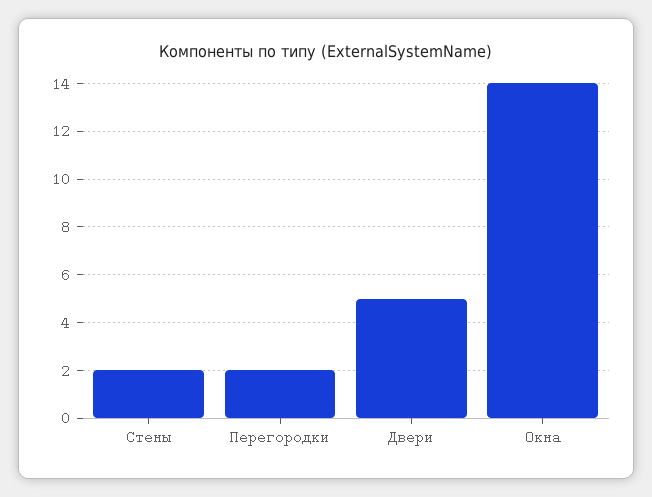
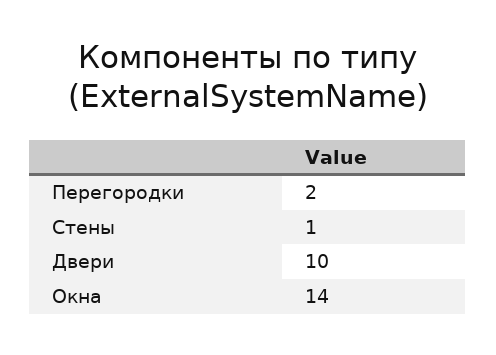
Стены: 2 -> 1
Двери: 5 -> 10

